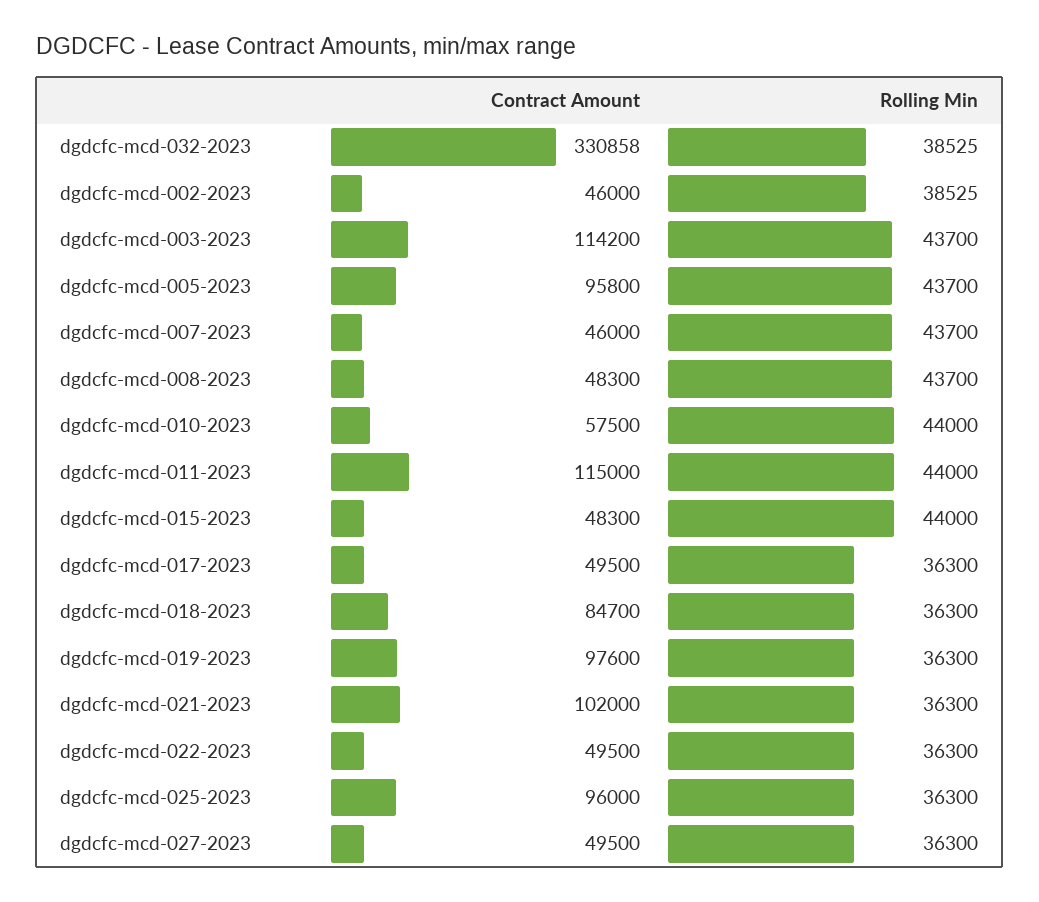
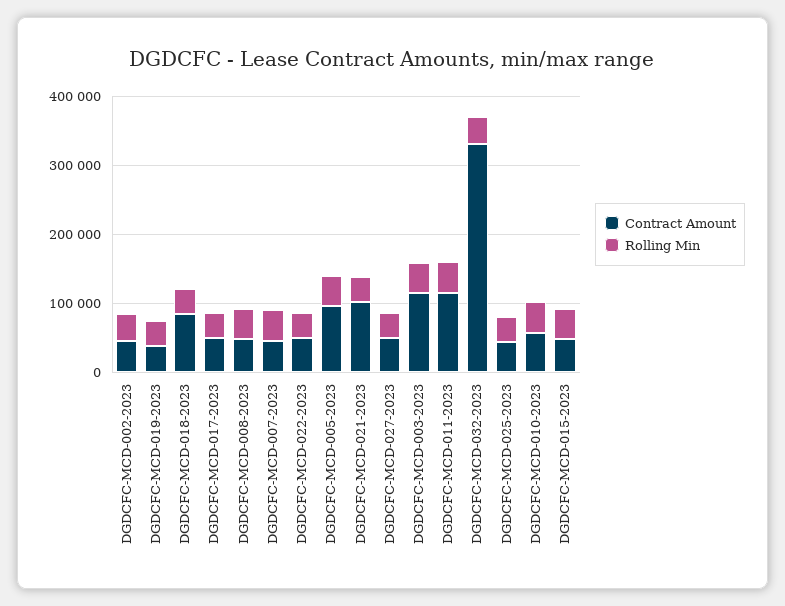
Contract Amount, dgdcfc-mcd-019-2023: 97600 -> 40000
Contract Amount, dgdcfc-mcd-025-2023: 96000 -> 40000

